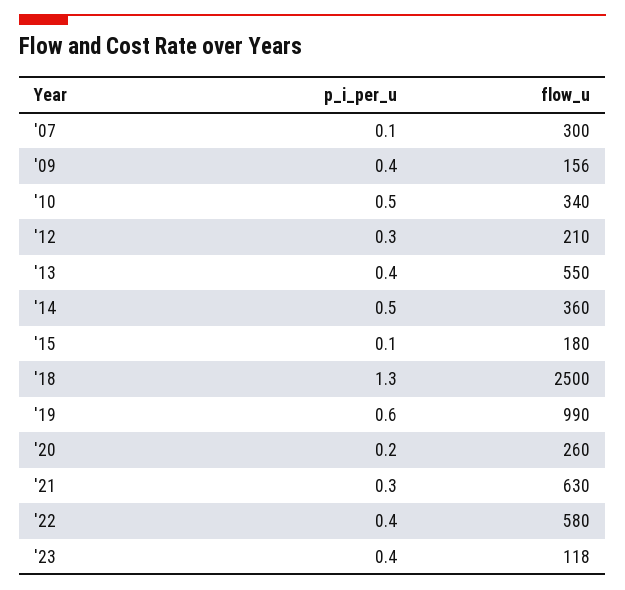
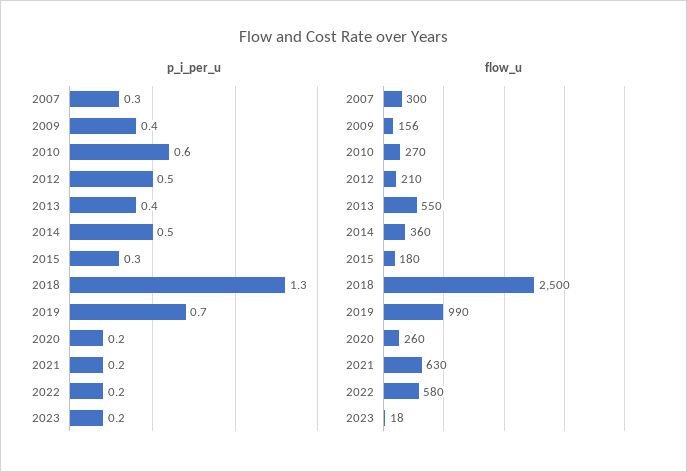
p_i_per_u, '07: 0.1 -> 0.3
p_i_per_u, '10: 0.5 -> 0.6
flow_u, '10: 340 -> 270
p_i_per_u, '12: 0.3 -> 0.5
p_i_per_u, '15: 0.1 -> 0.3
p_i_per_u, '19: 0.6 -> 0.7
p_i_per_u, '21: 0.3 -> 0.2
p_i_per_u, '22: 0.4 -> 0.2
p_i_per_u, '23: 0.4 -> 0.2
flow_u, '23: 118 -> 18

